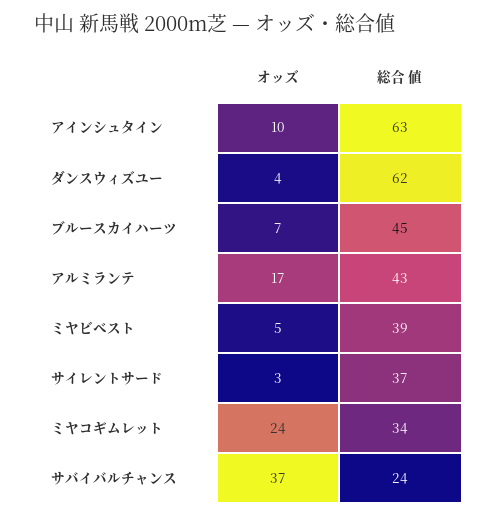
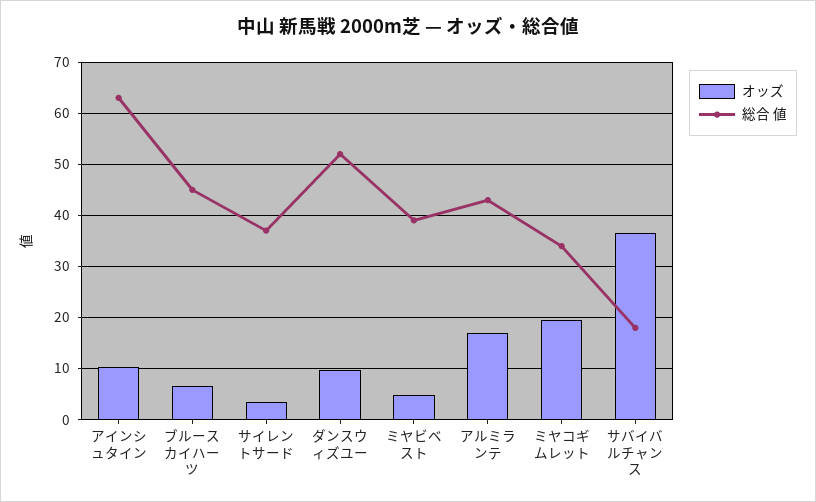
オッズ, ダンスウィズユー: 4 -> 10
総合 値, ダンスウィズユー: 62 -> 52
オッズ, ミヤコギムレット: 24 -> 20
総合 値, サバイバルチャンス: 24 -> 18

